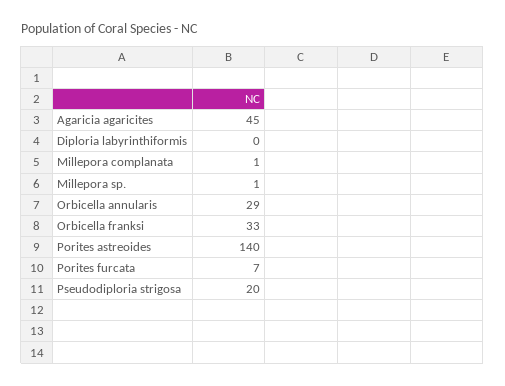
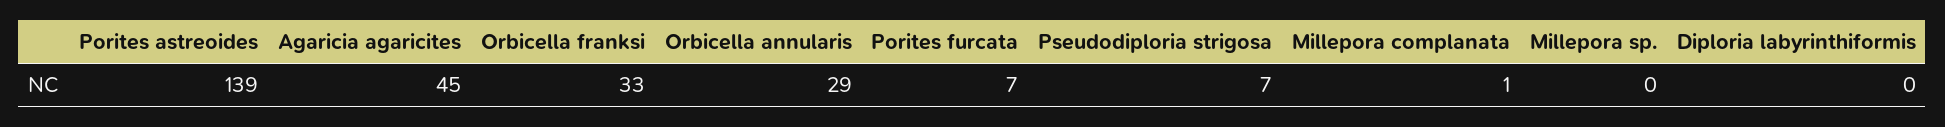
Millepora sp.: 1 -> 0
Porites astreoides: 140 -> 139
Pseudodiploria strigosa: 20 -> 7

